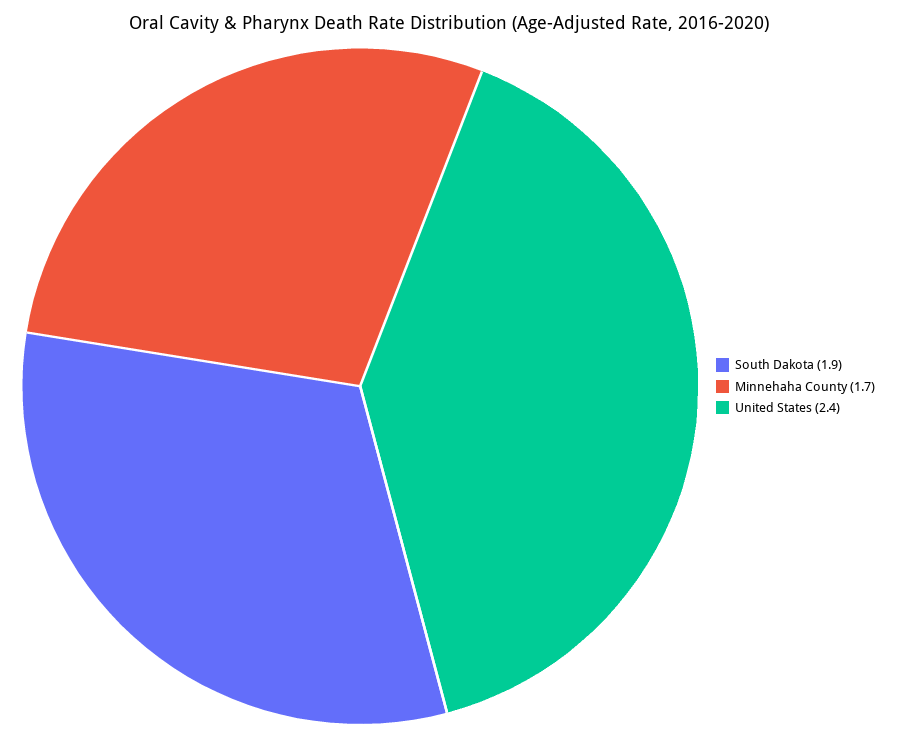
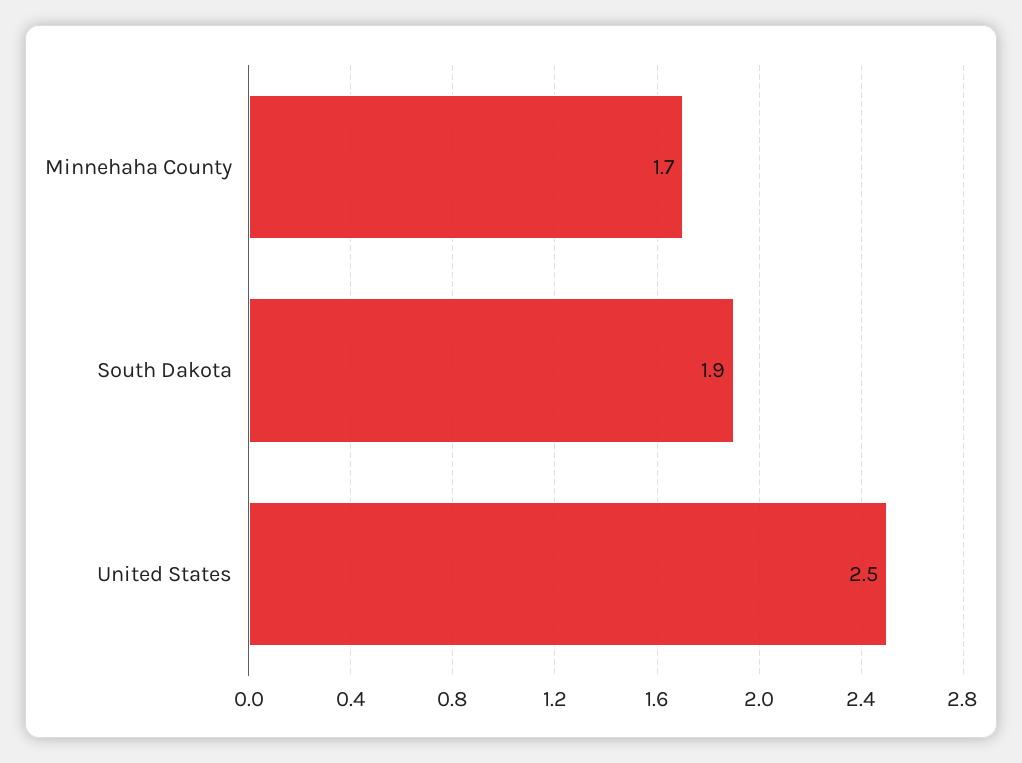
United States: 2.4 -> 2.5

